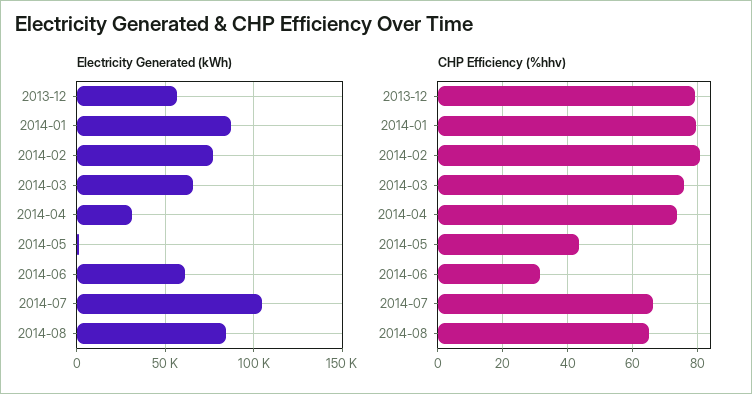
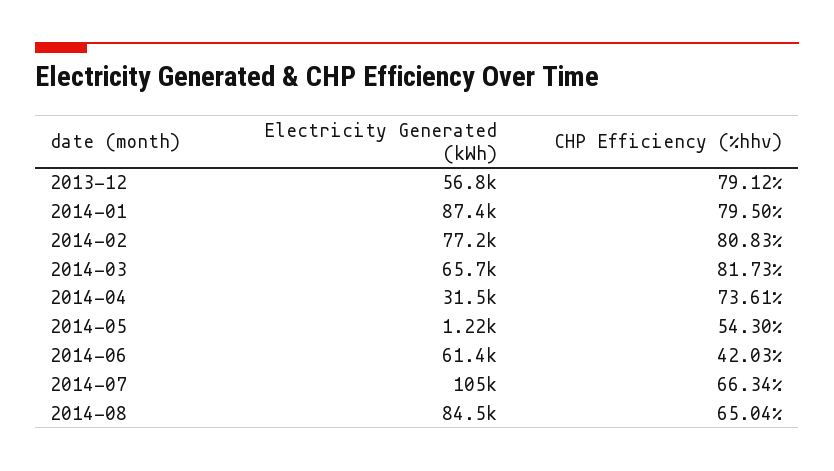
CHP Efficiency (%hhv), 2014-03: 76 -> 81.73
CHP Efficiency (%hhv), 2014-05: 44 -> 54.3
CHP Efficiency (%hhv), 2014-06: 32 -> 42.03

